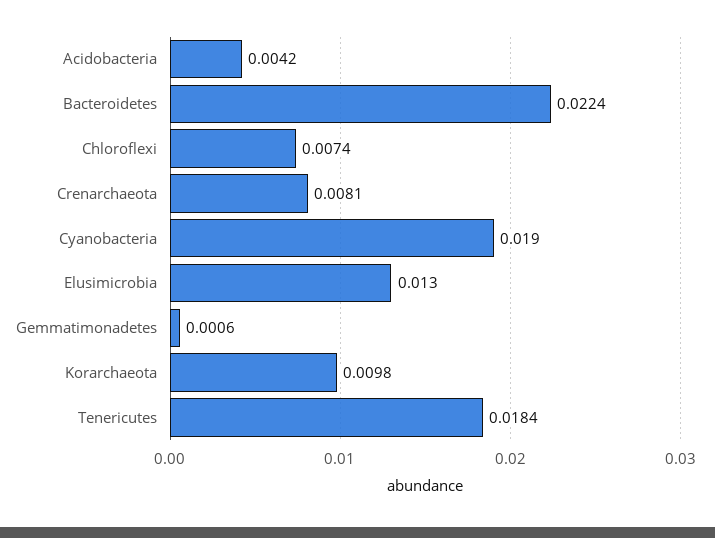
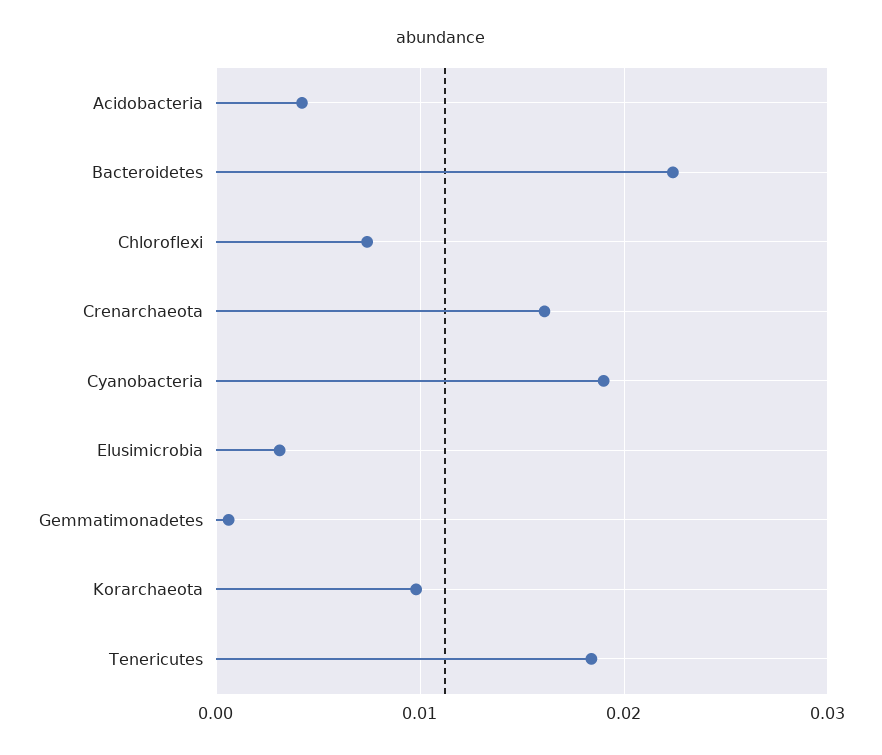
Crenarchaeota: 0.0081 -> 0.016
Elusimicrobia: 0.013 -> 0.003

